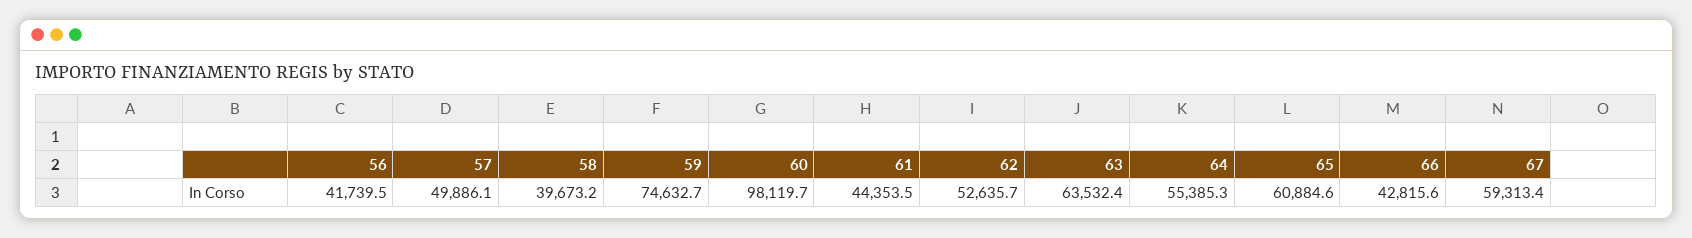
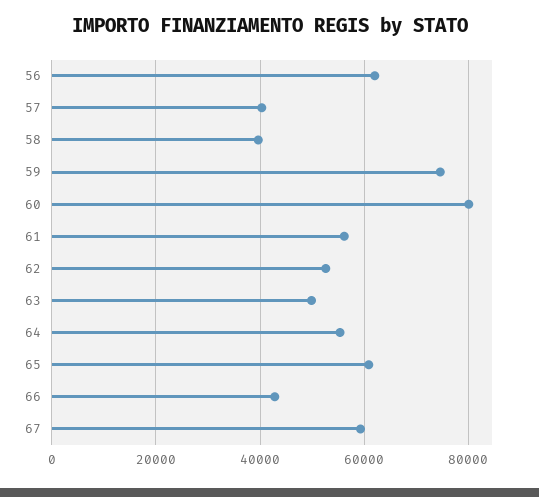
56: 41739.5 -> 62000
57: 49886.1 -> 40000
60: 98119.7 -> 80000
61: 44353.5 -> 56000
63: 63532.4 -> 50000

